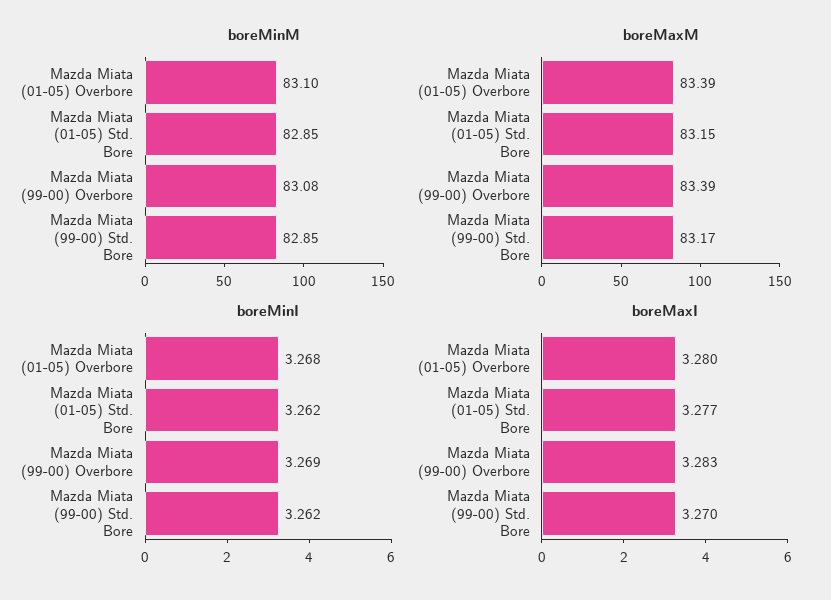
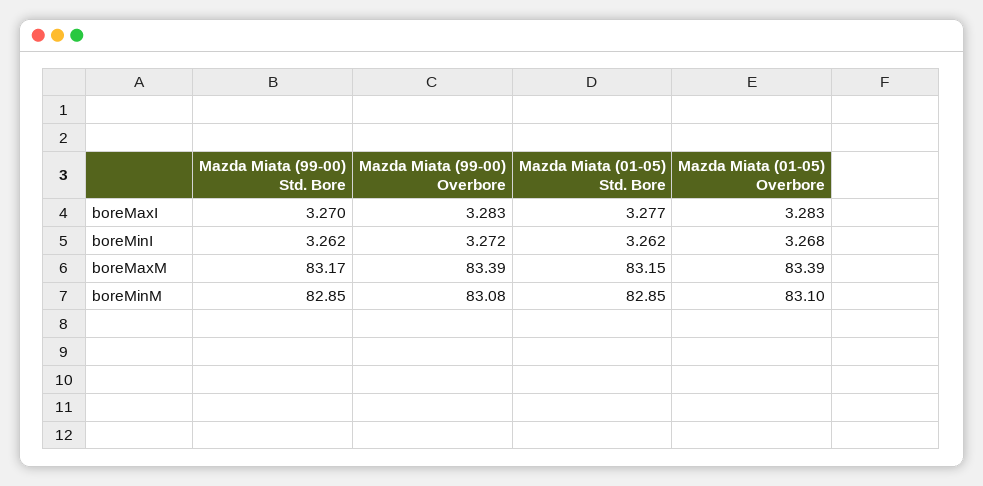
boreMinI, Mazda Miata (99-00) Overbore: 3.269 -> 3.272
boreMaxI, Mazda Miata (01-05) Overbore: 3.28 -> 3.283

